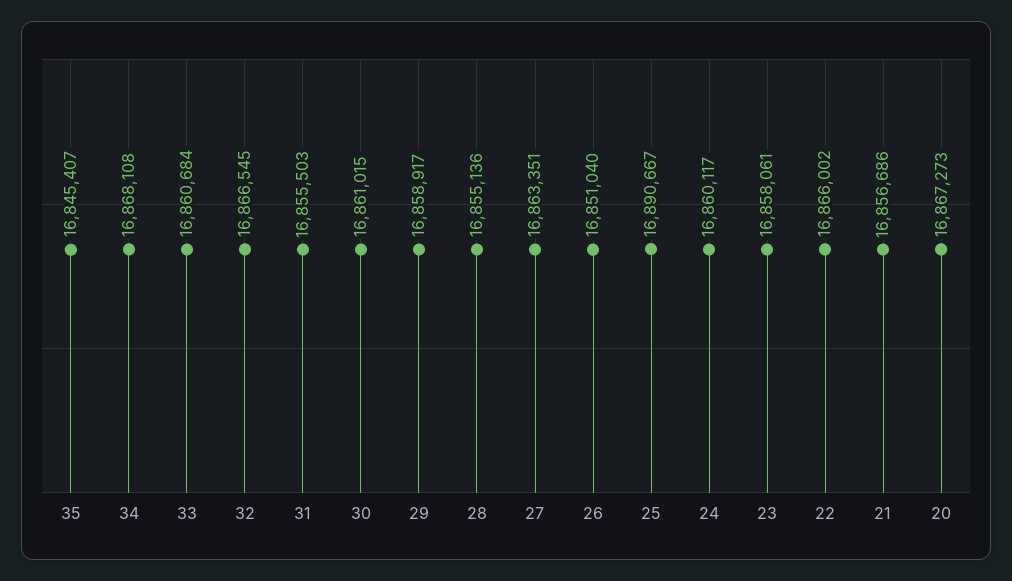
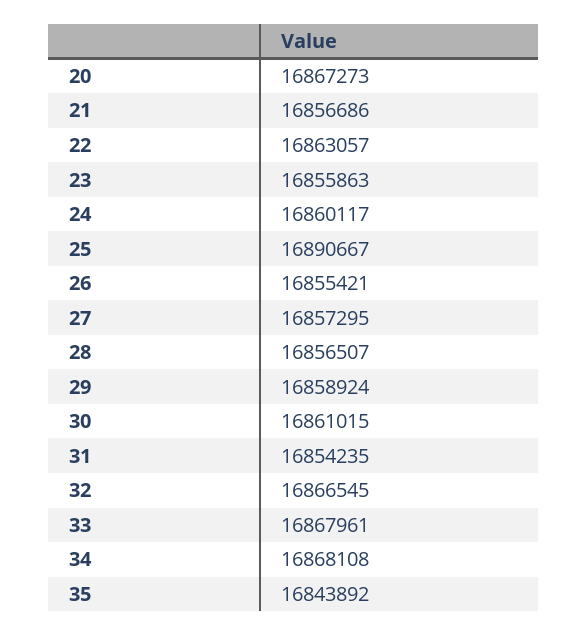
35: 16845407 -> 16843892
33: 16860684 -> 16867961
31: 16855503 -> 16854235
29: 16858917 -> 16858924
28: 16855136 -> 16856507
27: 16863351 -> 16857295
26: 16851040 -> 16855421
23: 16858061 -> 16855863
22: 16866002 -> 16863057

